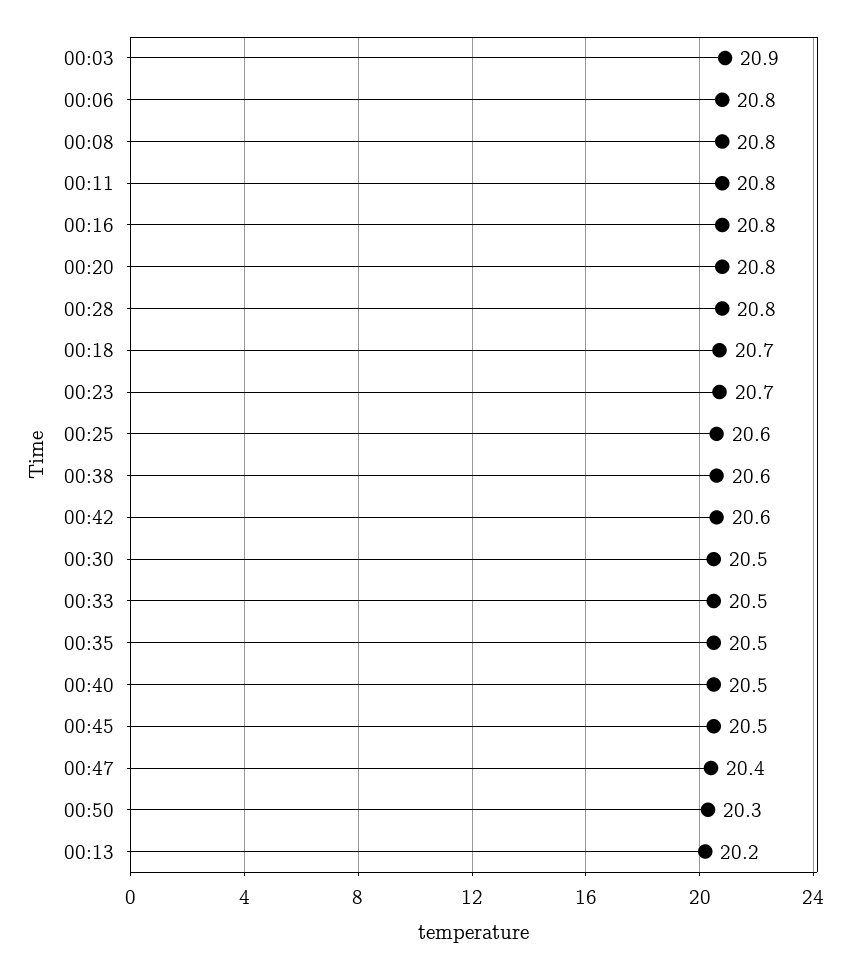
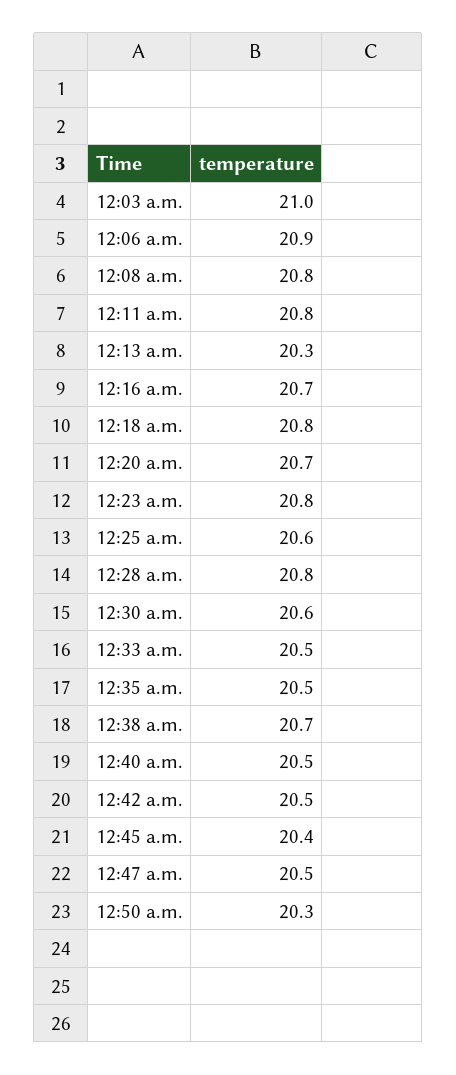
00:03: 20.9 -> 21
00:06: 20.8 -> 20.9
00:16: 20.8 -> 20.7
00:20: 20.8 -> 20.7
00:18: 20.7 -> 20.8
00:23: 20.7 -> 20.8
00:38: 20.6 -> 20.7
00:42: 20.6 -> 20.5
00:30: 20.5 -> 20.6
00:45: 20.5 -> 20.4
00:47: 20.4 -> 20.5
00:13: 20.2 -> 20.3

